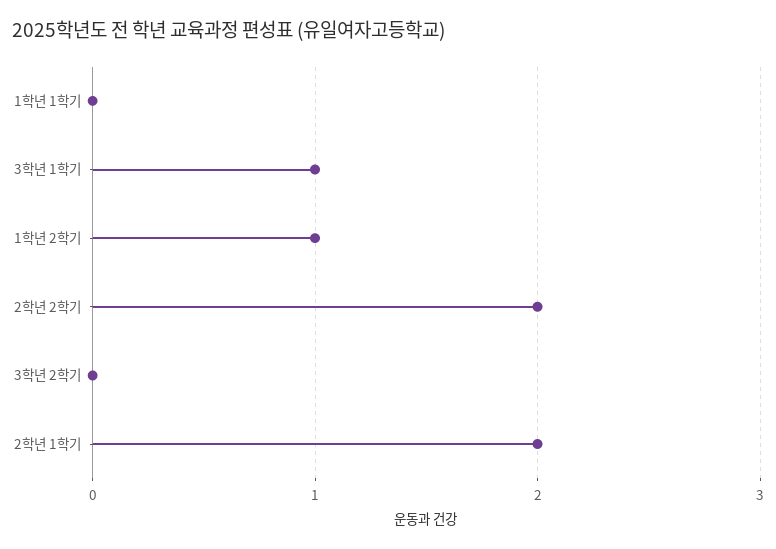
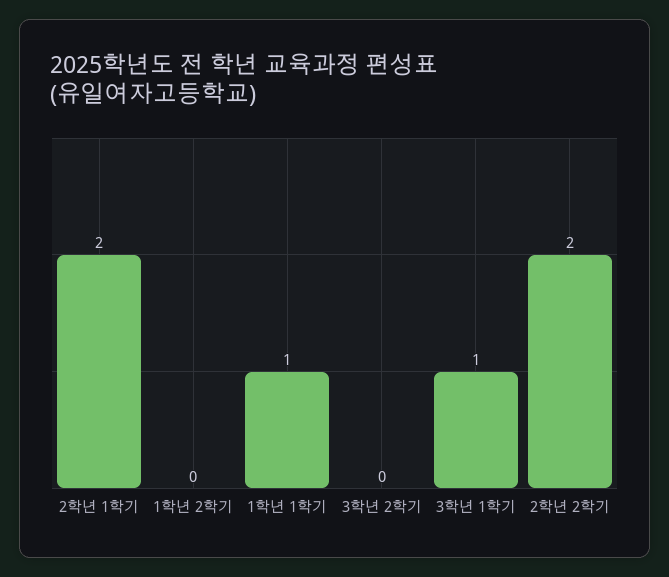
1학년 1학기: 0 -> 1
1학년 2학기: 1 -> 0

